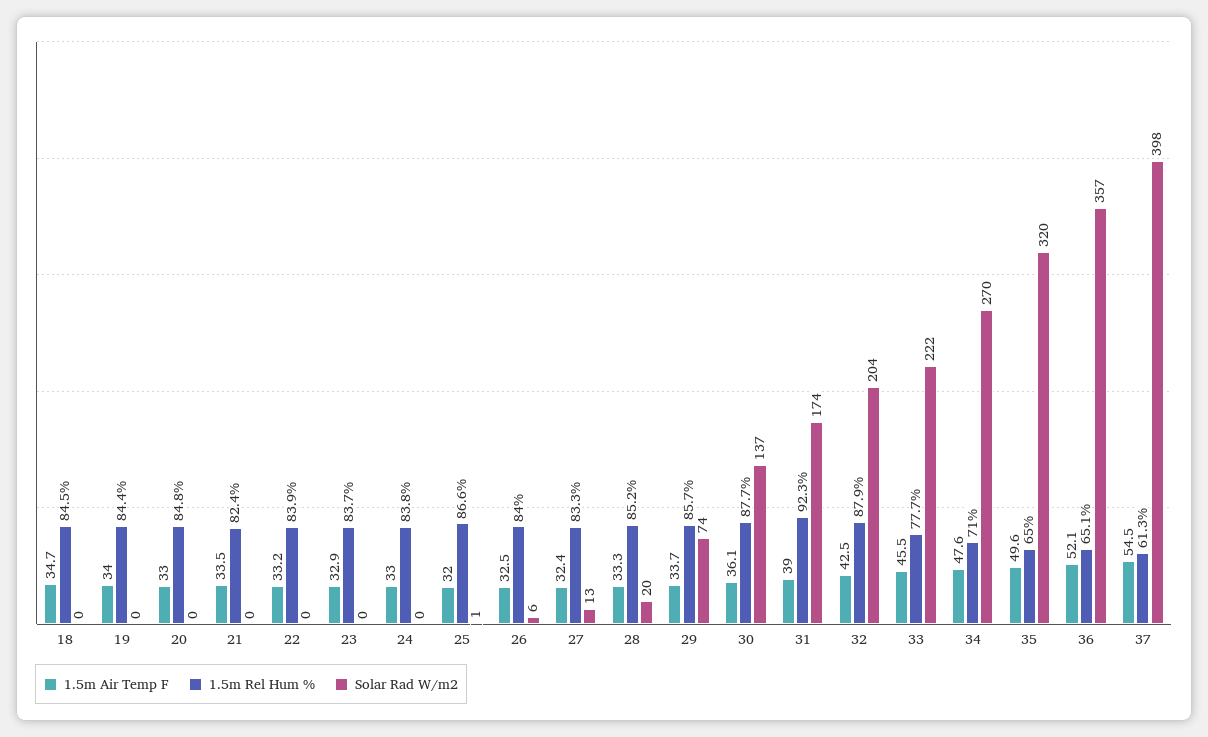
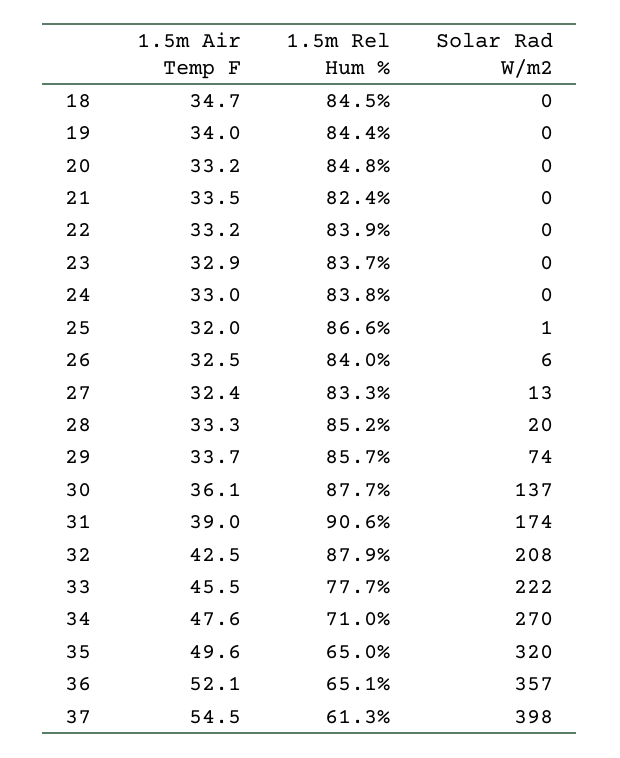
1.5m Air Temp F, 20: 33 -> 33.2
1.5m Rel Hum %, 31: 92.3 -> 90.6
Solar Rad W/m2, 32: 204 -> 208

